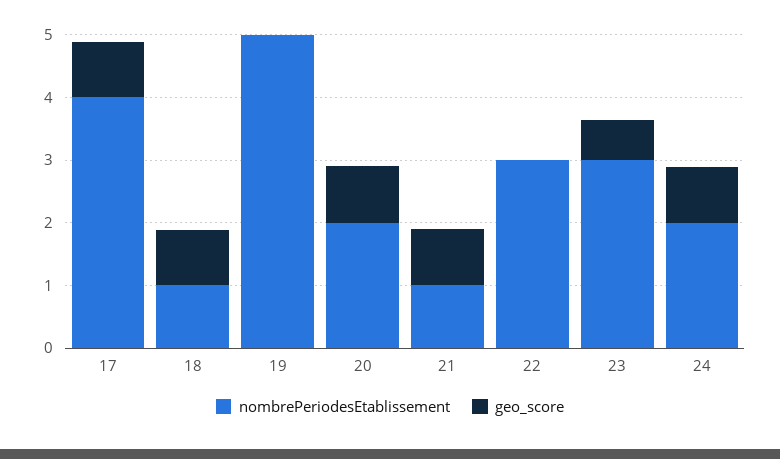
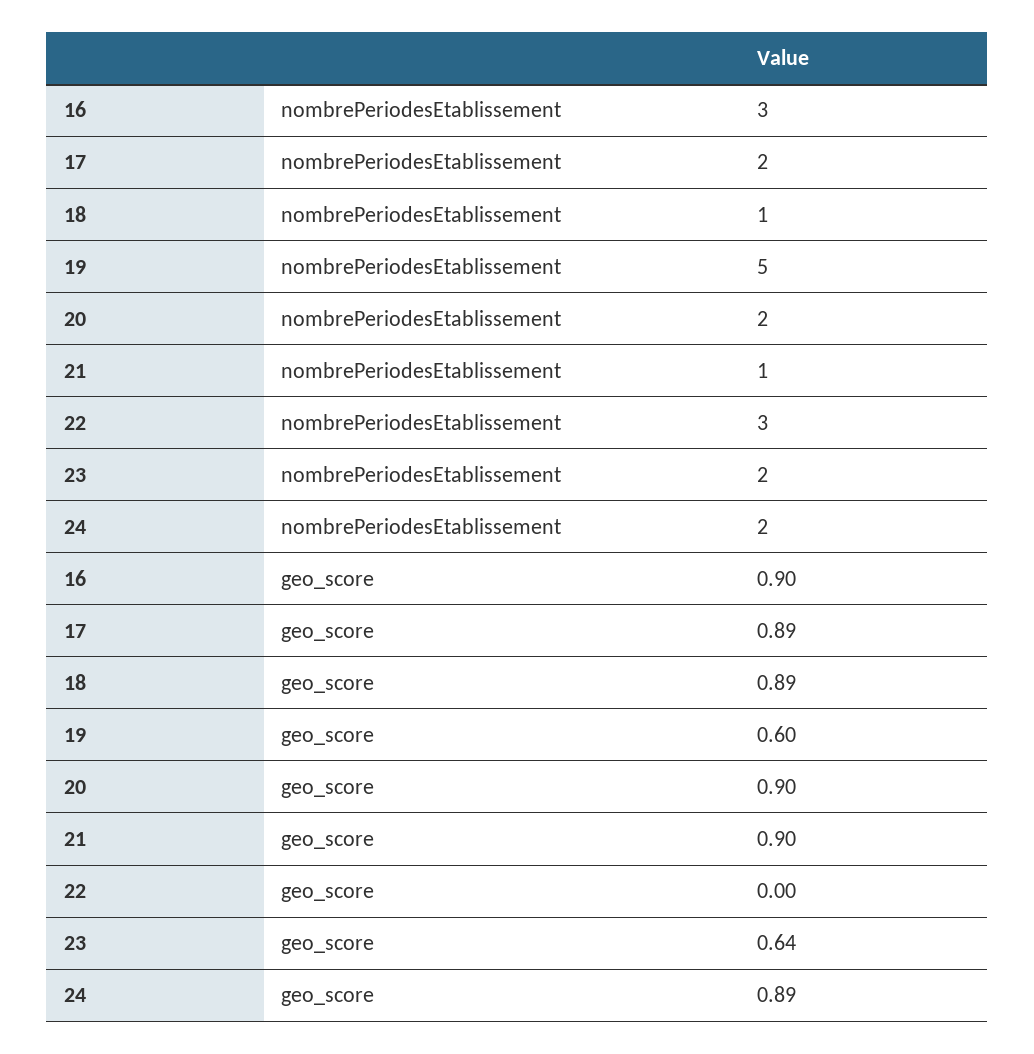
nombrePeriodesEtablissement, 17: 4 -> 2
geo_score, 19: 0 -> 0.6
nombrePeriodesEtablissement, 23: 3 -> 2
nombrePeriodesEtablissement, 16: none -> 3
geo_score, 16: none -> 0.9

